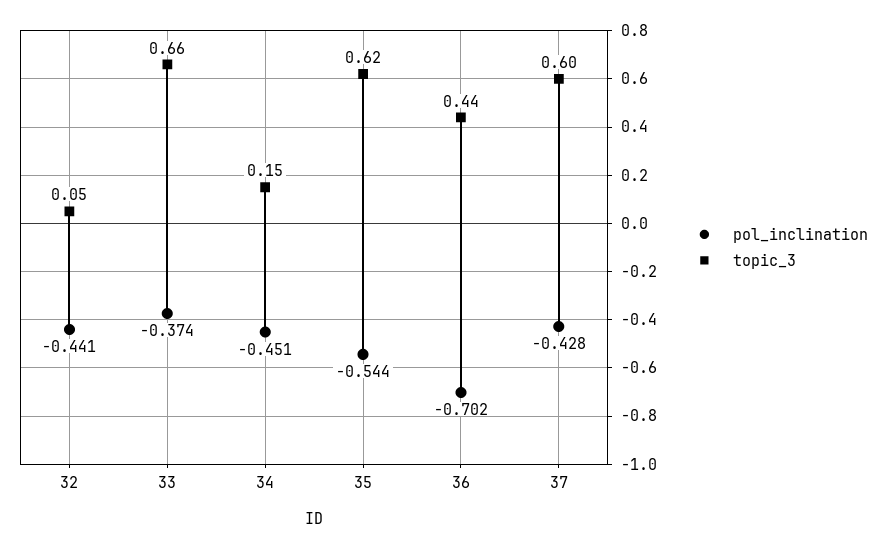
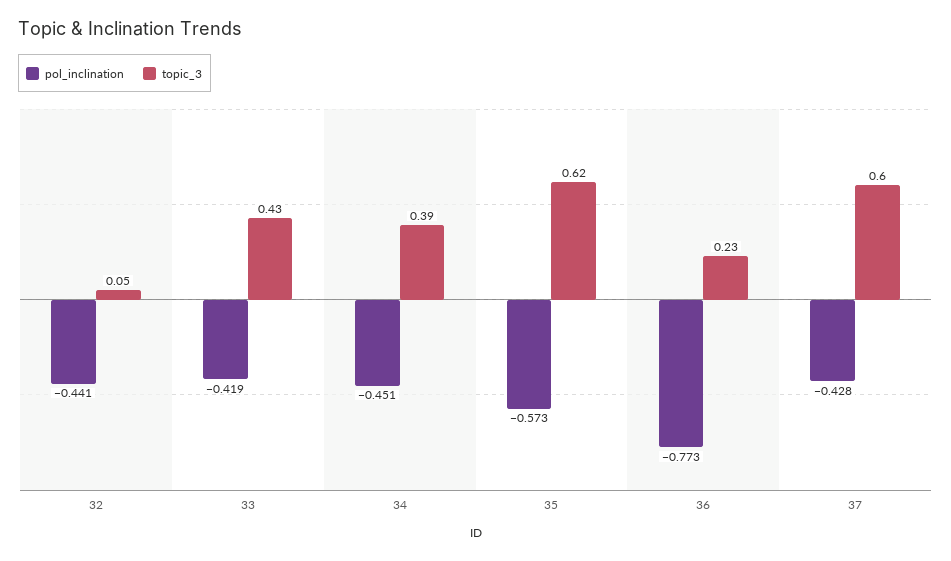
pol_inclination, 33: -0.374 -> -0.419
topic_3, 33: 0.66 -> 0.43
topic_3, 34: 0.15 -> 0.39
pol_inclination, 35: -0.544 -> -0.573
pol_inclination, 36: -0.702 -> -0.773
topic_3, 36: 0.44 -> 0.23

